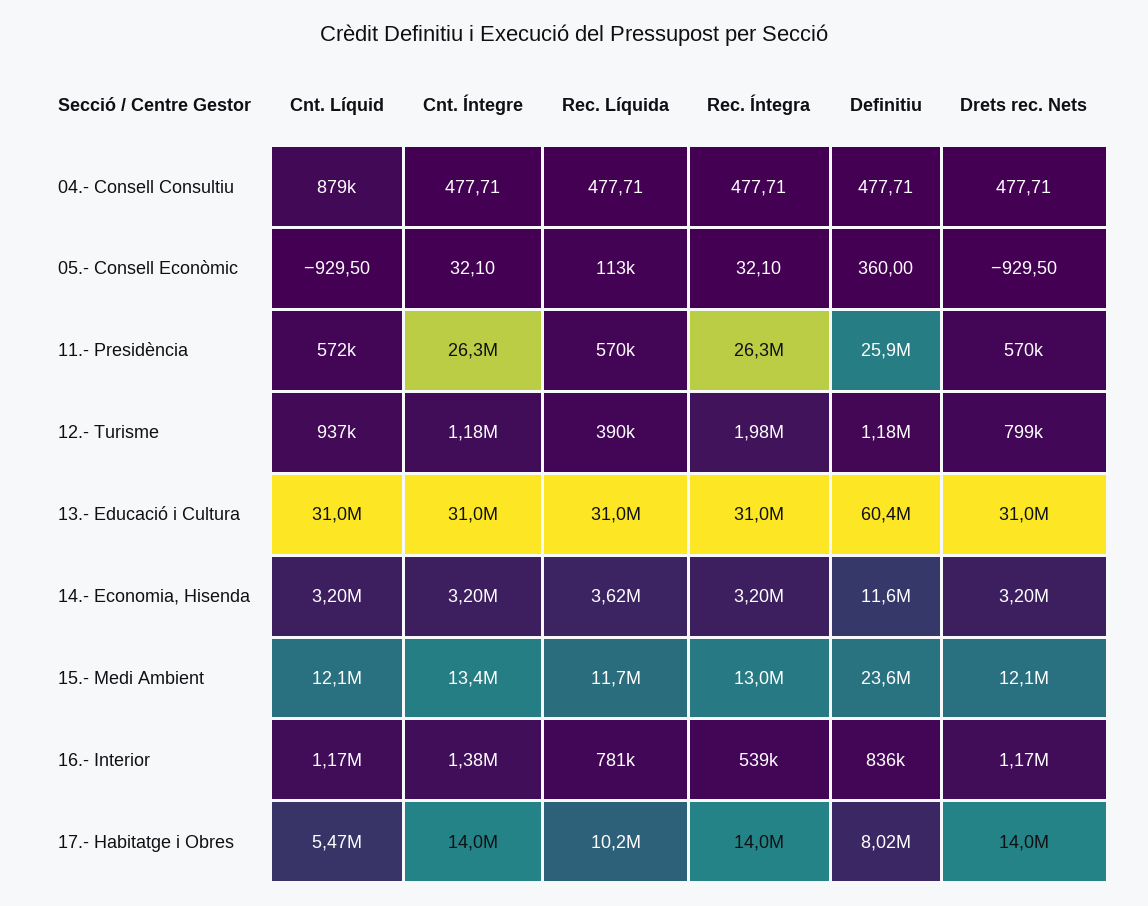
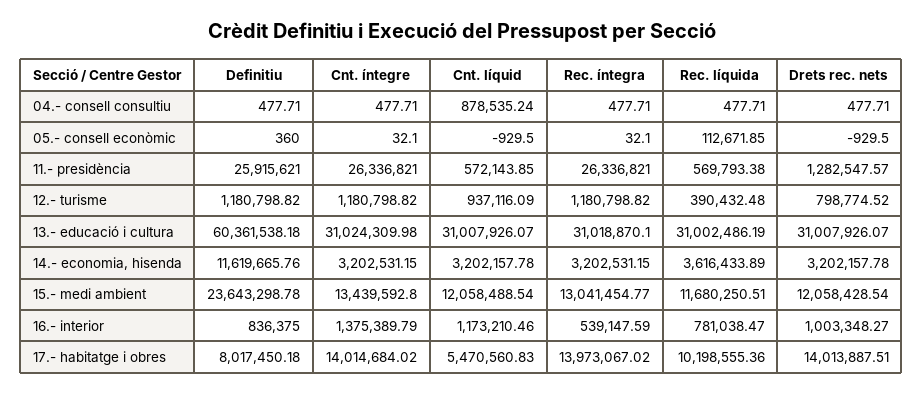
Drets rec. Nets, 11.- Presidència: 570000 -> 1282547.57
Rec. Íntegra, 12.- Turisme: 1980000 -> 1180798.82
Drets rec. Nets, 16.- Interior: 1170000 -> 1003348.27

